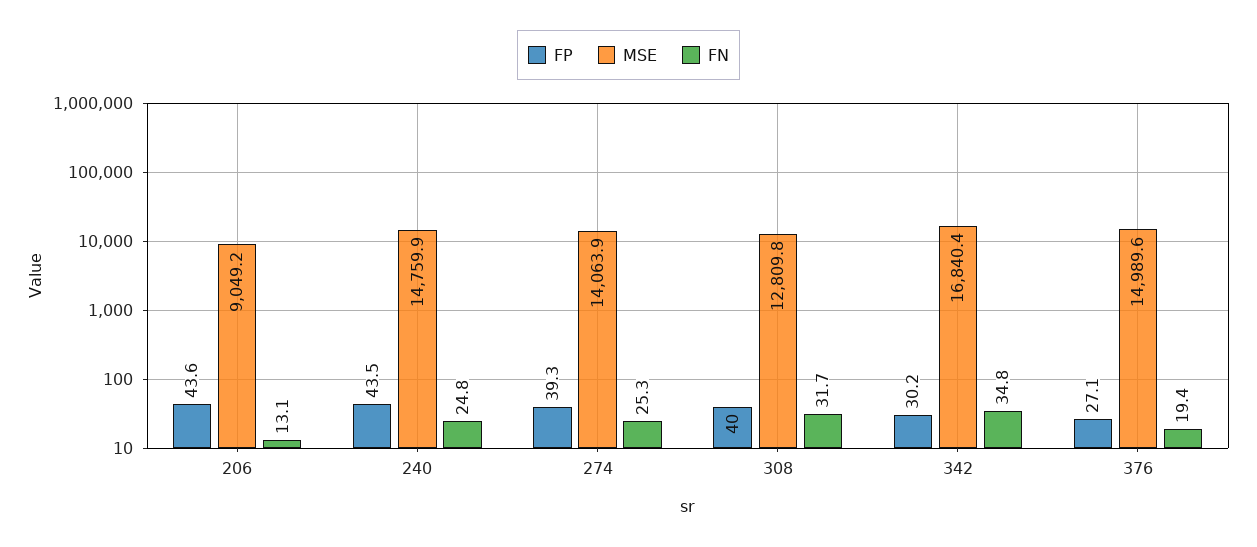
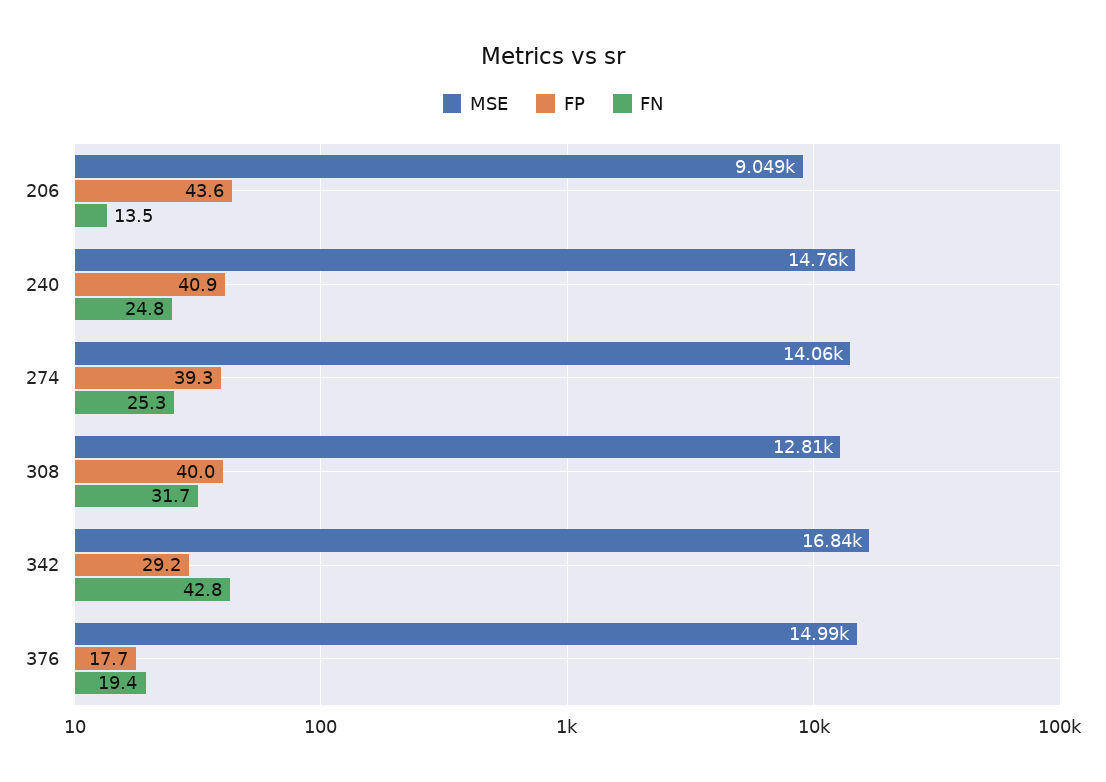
FN, 206: 13.1 -> 13.5
FP, 240: 43.5 -> 40.9
FP, 342: 30.2 -> 29.2
FN, 342: 34.8 -> 42.8
FP, 376: 27.1 -> 17.7

